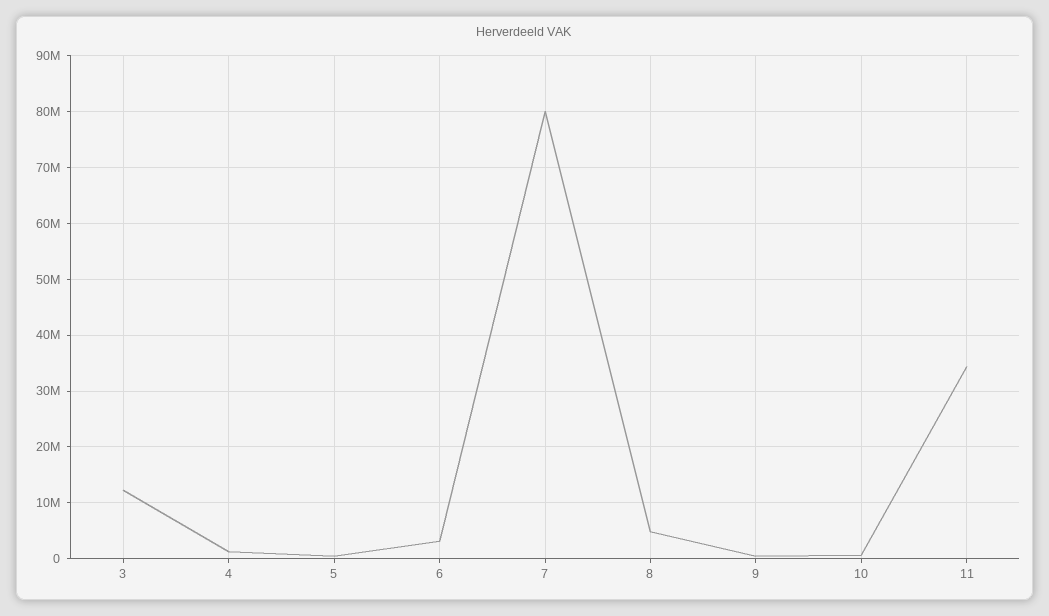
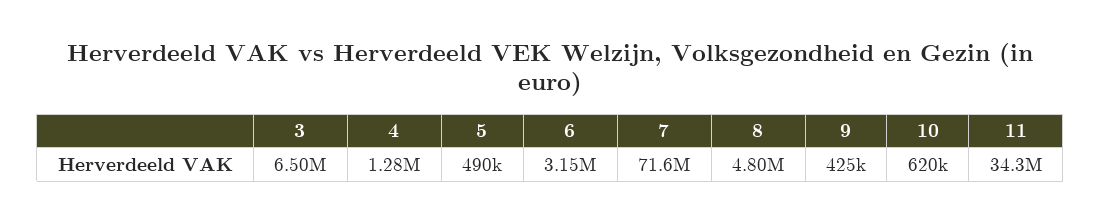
3: 12000000 -> 6500000
7: 80000000 -> 71600000

